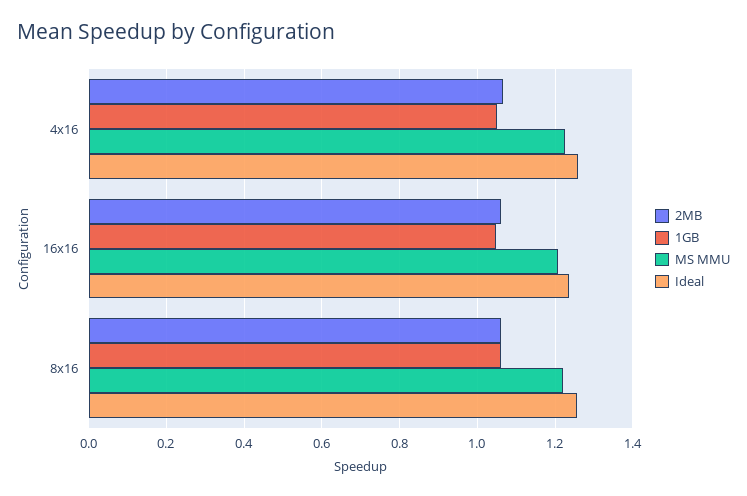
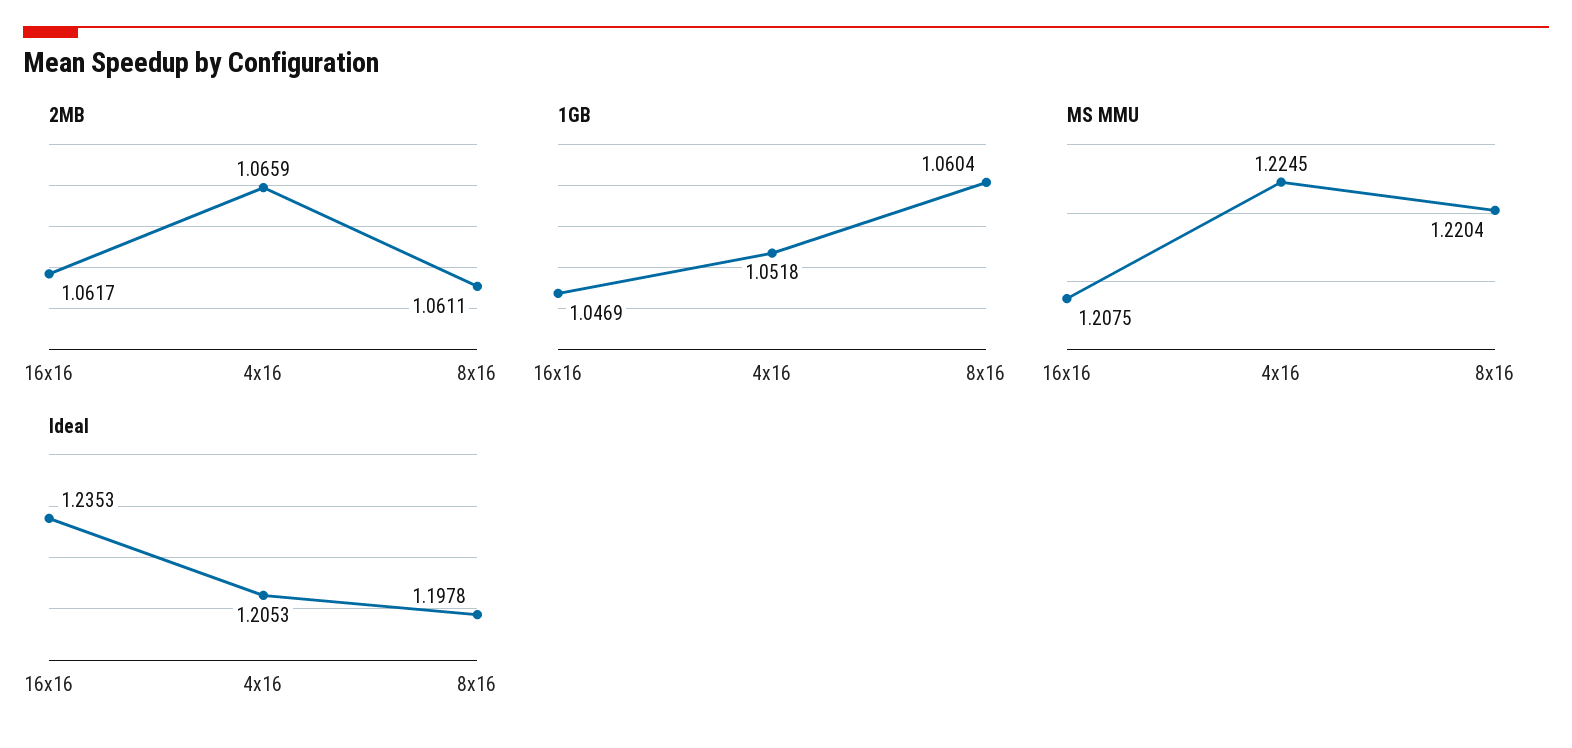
Ideal, 4x16: 1.26 -> 1.2053
Ideal, 8x16: 1.26 -> 1.1978

